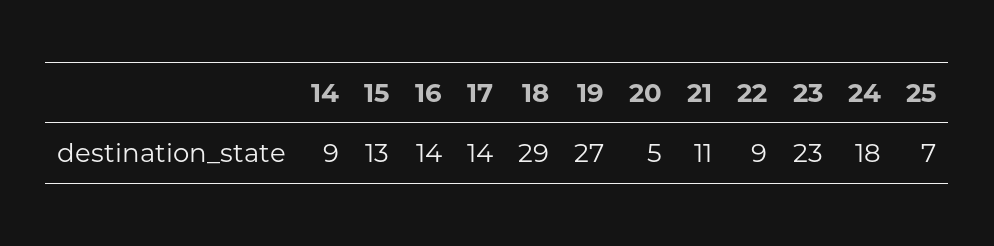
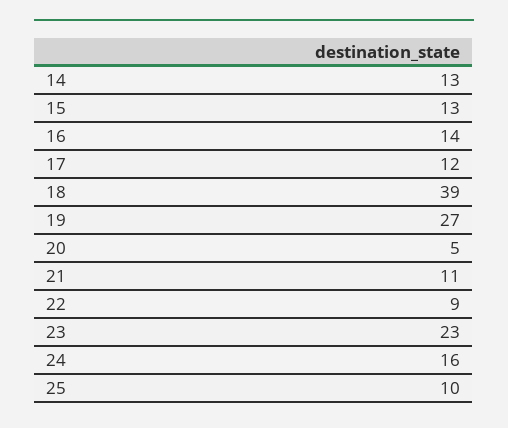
14: 9 -> 13
17: 14 -> 12
18: 29 -> 39
24: 18 -> 16
25: 7 -> 10

